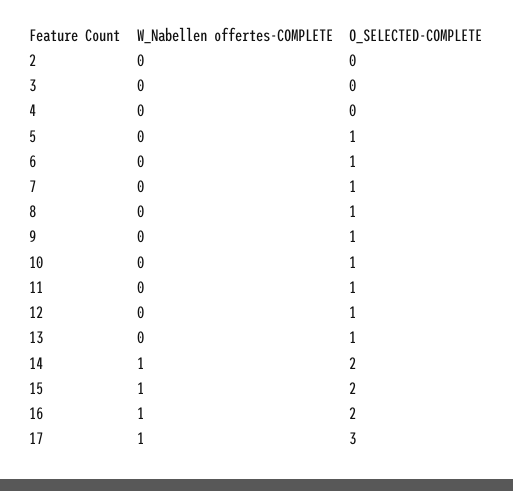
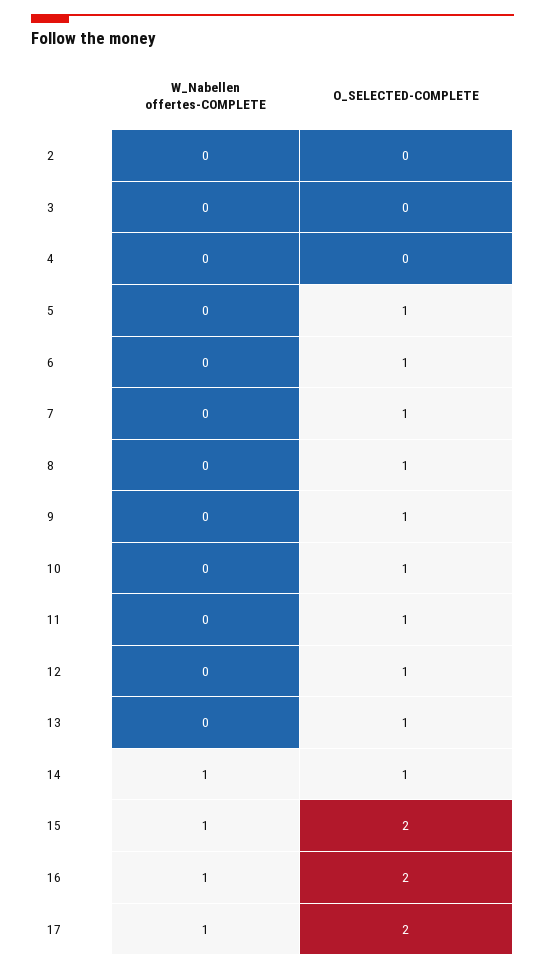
O_SELECTED-COMPLETE, 14: 2 -> 1
O_SELECTED-COMPLETE, 17: 3 -> 2

